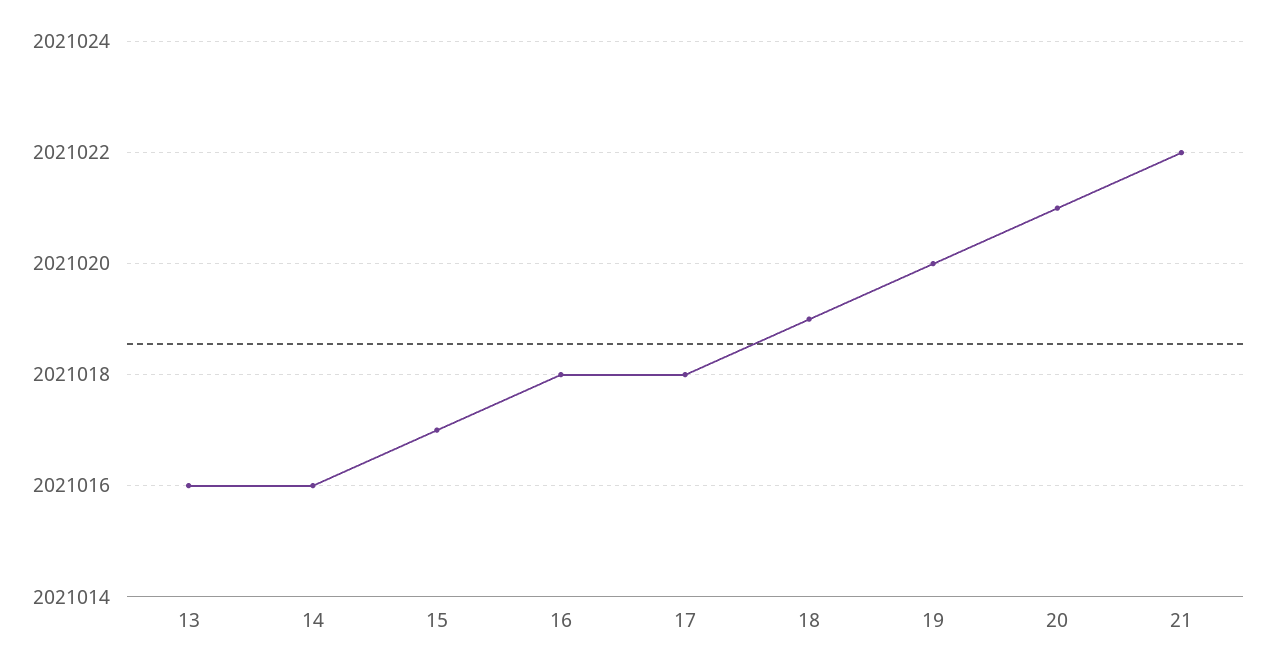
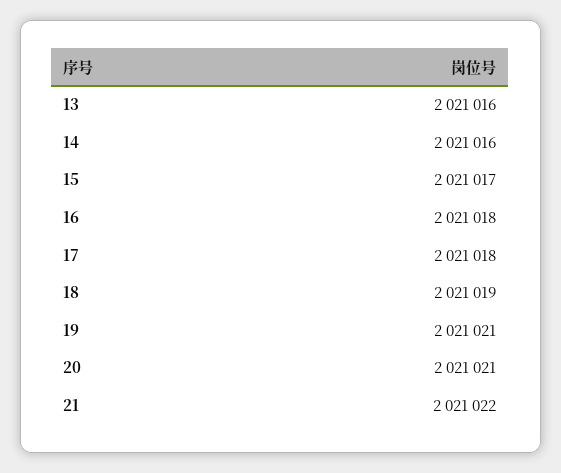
19: 2021020 -> 2021021

